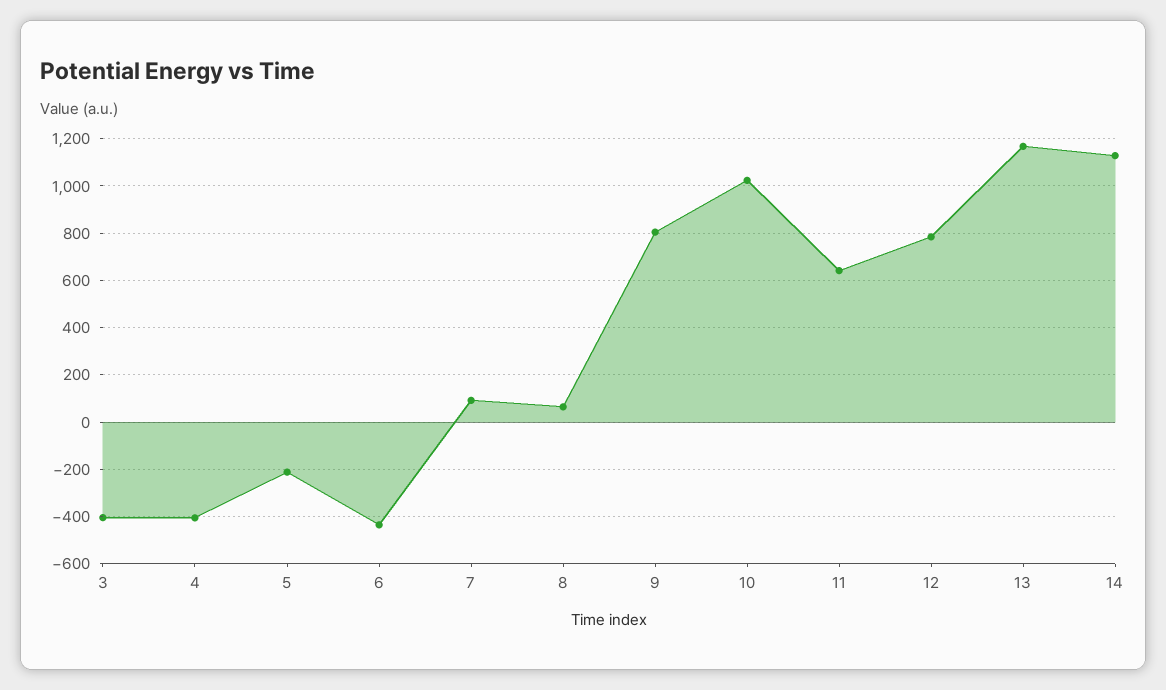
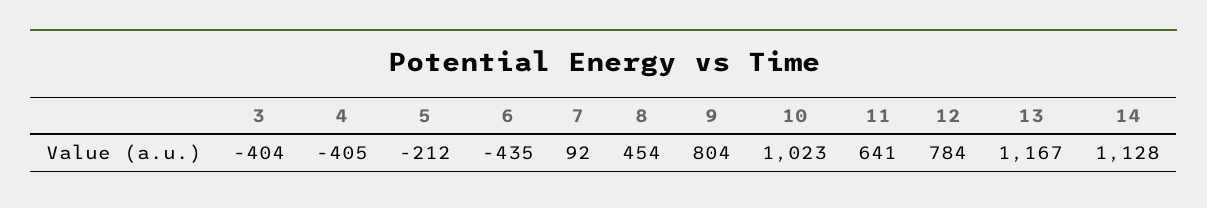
8: 50 -> 454

